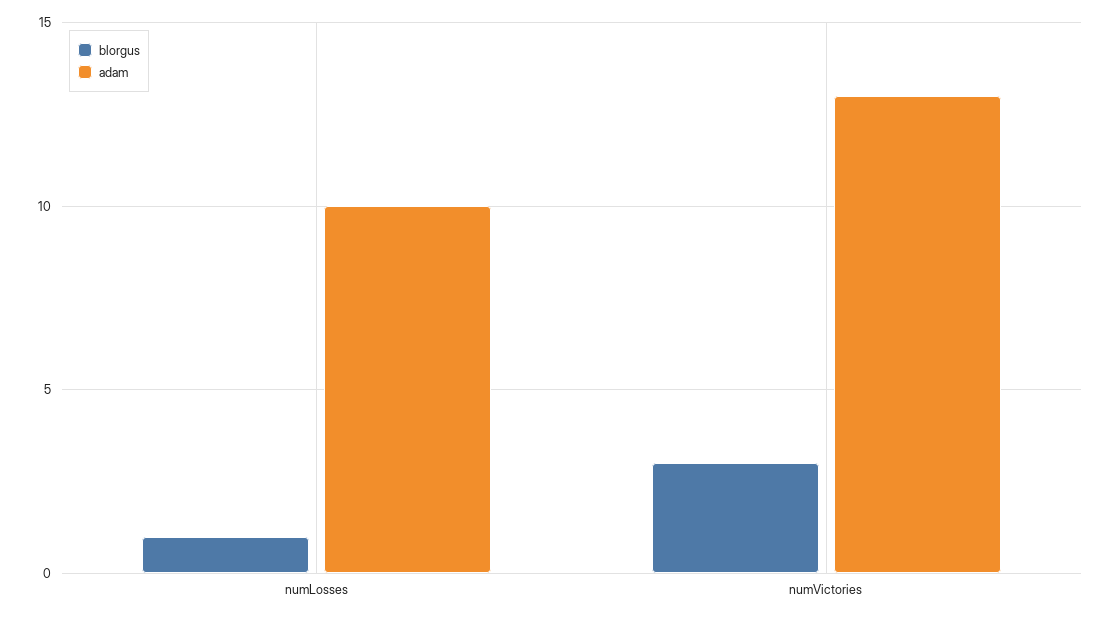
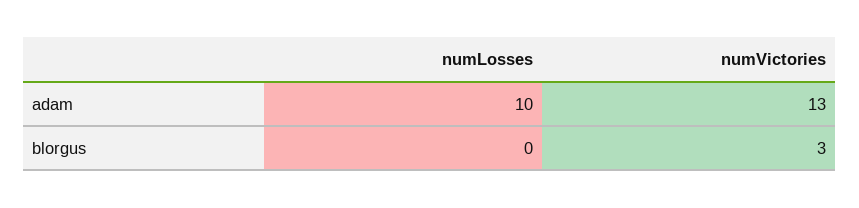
blorgus, numLosses: 1 -> 0

